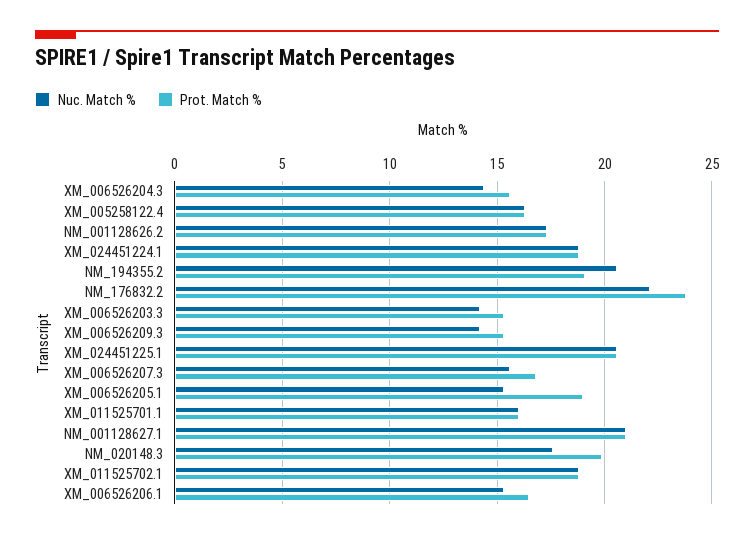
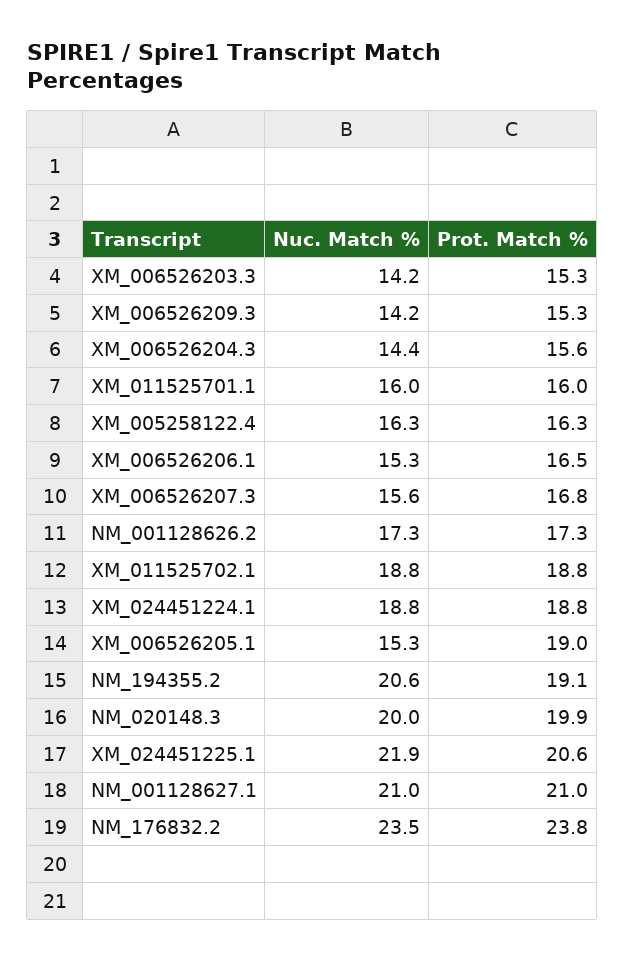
Nuc. Match %, NM_176832.2: 22 -> 23.5
Nuc. Match %, XM_024451225.1: 20.5 -> 21.9
Nuc. Match %, NM_020148.3: 17.5 -> 20

